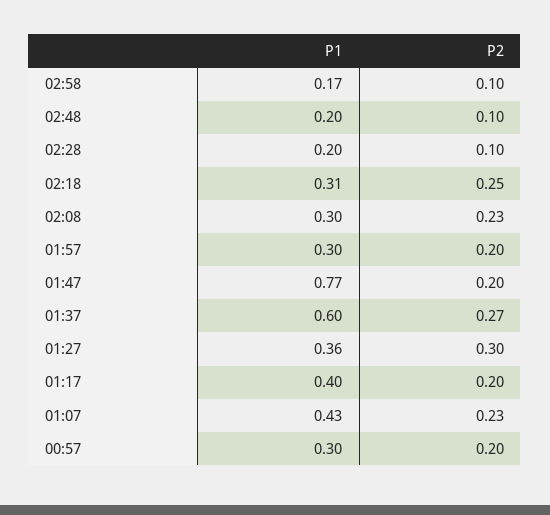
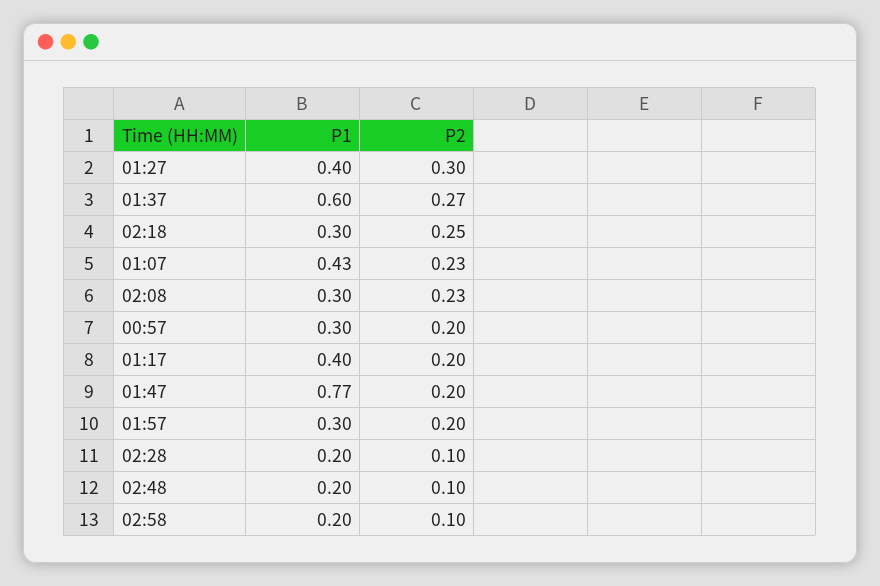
P1, 02:58: 0.17 -> 0.2
P1, 02:18: 0.31 -> 0.3
P1, 01:27: 0.36 -> 0.4

